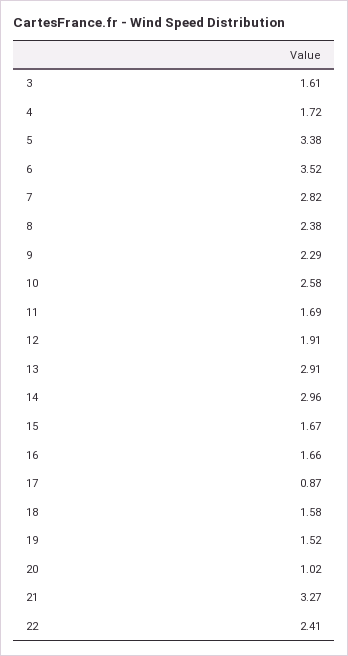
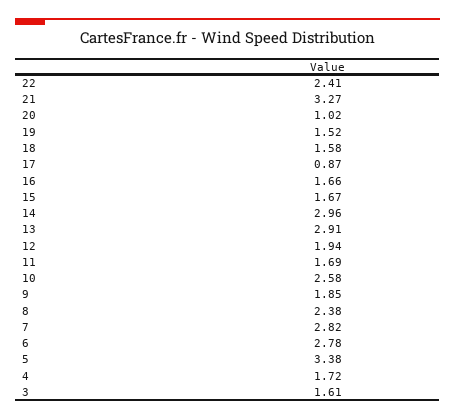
6: 3.52 -> 2.78
9: 2.29 -> 1.85
12: 1.91 -> 1.94

